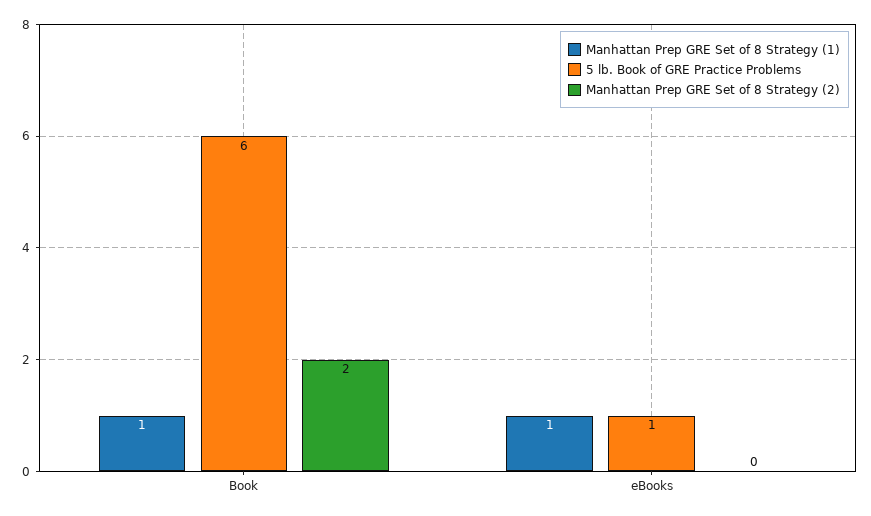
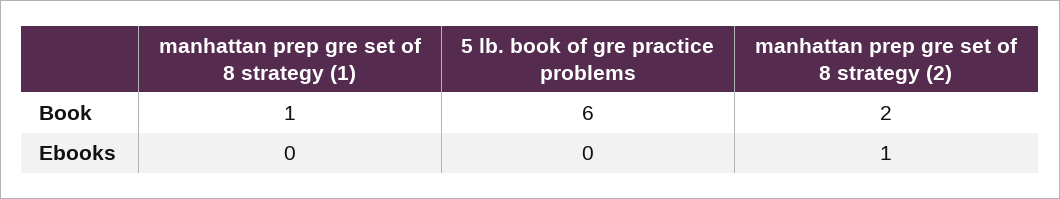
Manhattan Prep GRE Set of 8 Strategy (1), eBooks: 1 -> 0
5 lb. Book of GRE Practice Problems, eBooks: 1 -> 0
Manhattan Prep GRE Set of 8 Strategy (2), eBooks: 0 -> 1

